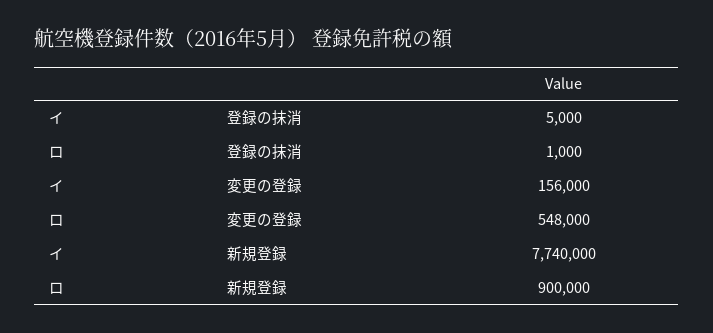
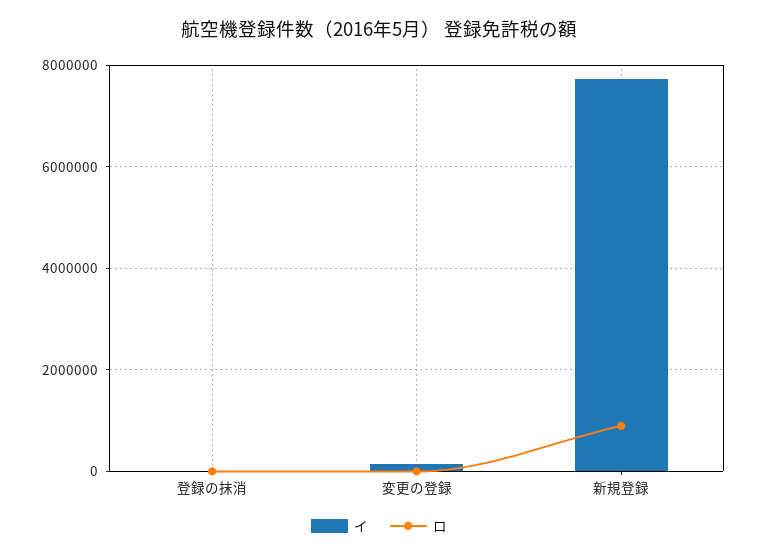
ロ, 変更の登録: 548000 -> 0

